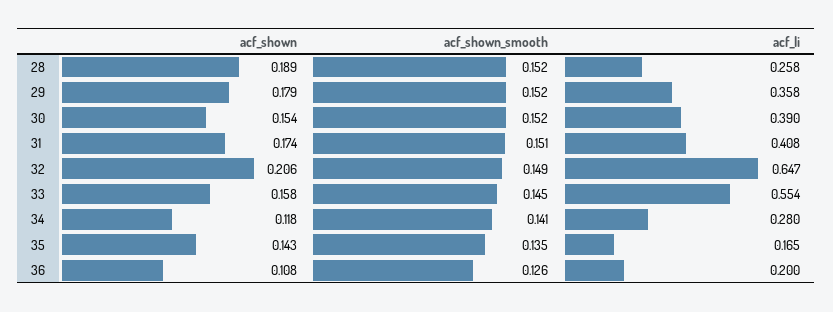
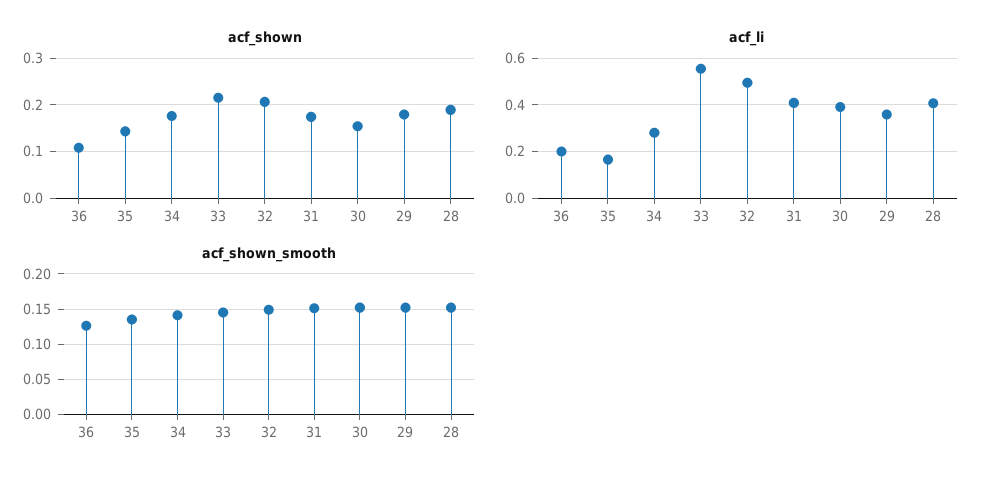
acf_li, 28: 0.258 -> 0.4
acf_li, 32: 0.647 -> 0.5
acf_shown, 33: 0.158 -> 0.22
acf_shown, 34: 0.118 -> 0.18

